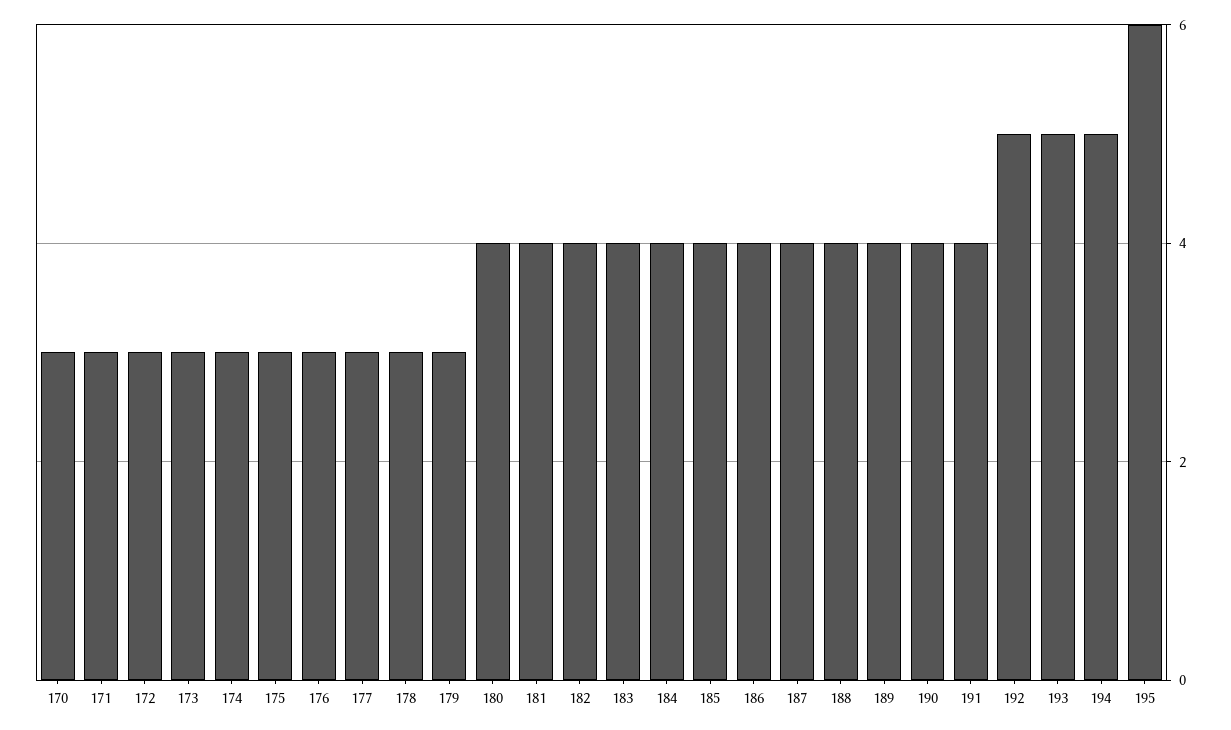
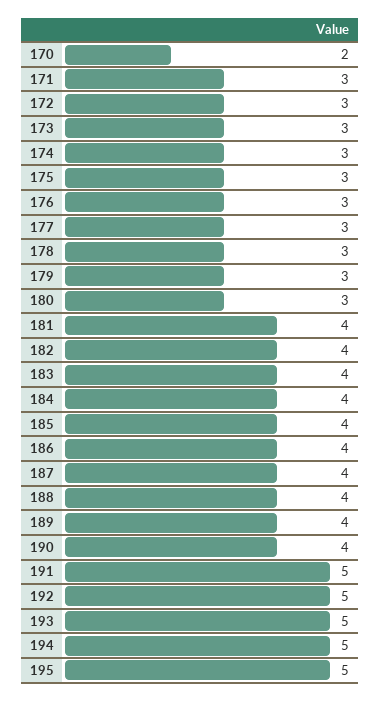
170: 3 -> 2
180: 4 -> 3
191: 4 -> 5
195: 6 -> 5

